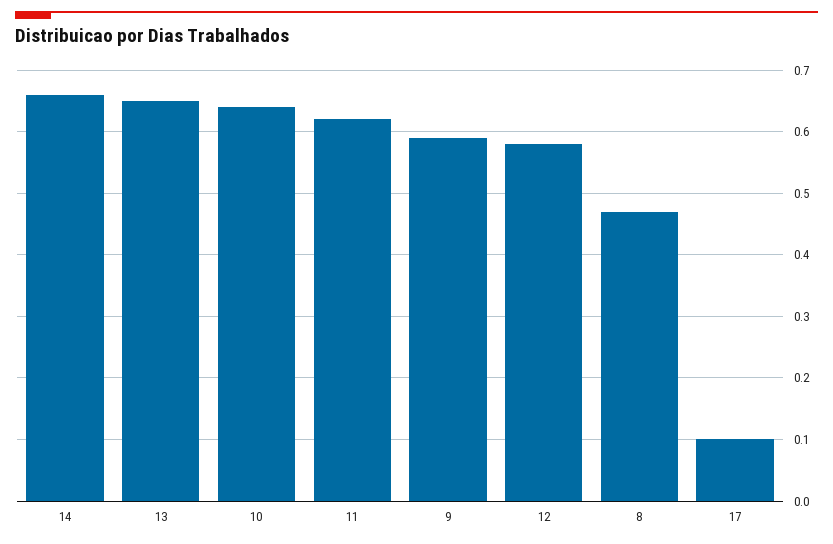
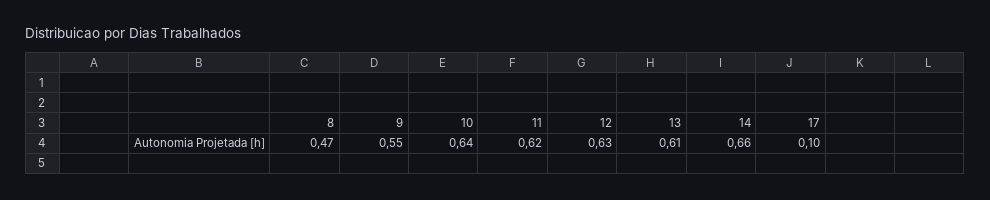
13: 0.65 -> 0.61
9: 0.59 -> 0.55
12: 0.58 -> 0.63

